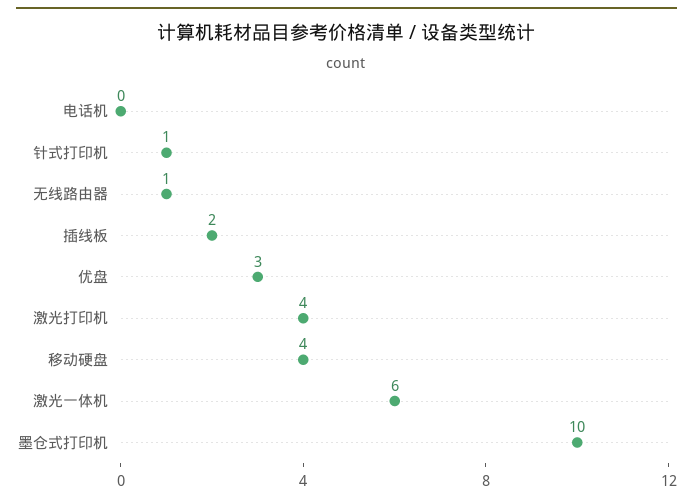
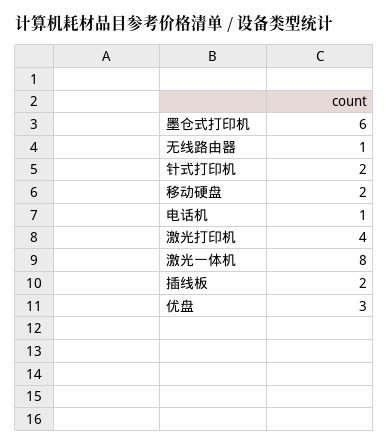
电话机: 0 -> 1
针式打印机: 1 -> 2
移动硬盘: 4 -> 2
激光一体机: 6 -> 8
墨仓式打印机: 10 -> 6

